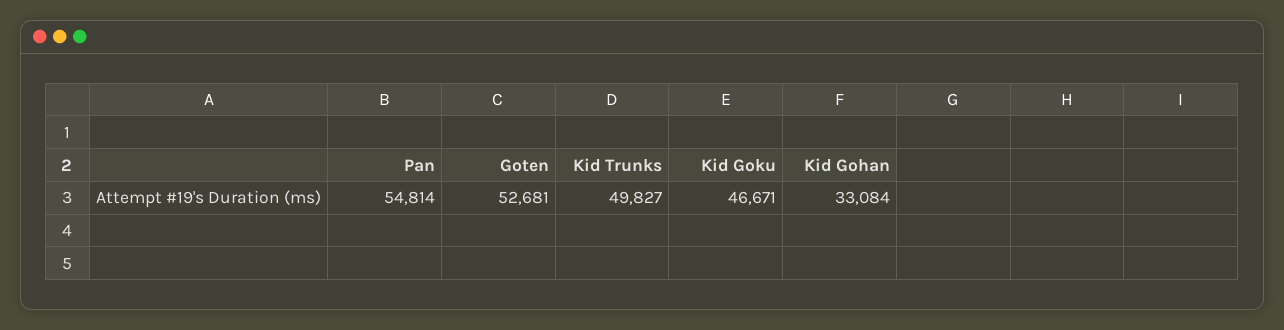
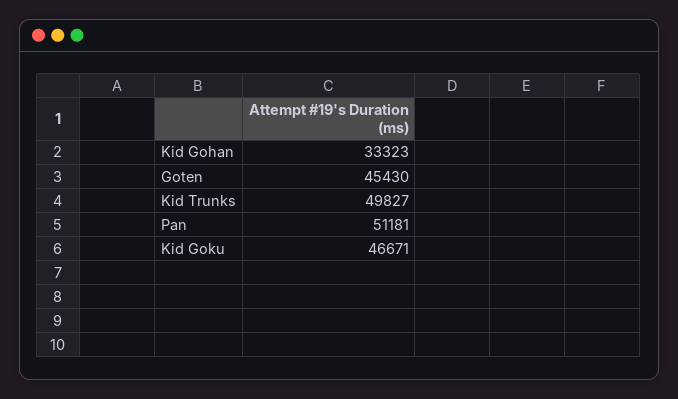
Pan: 54814 -> 51181
Goten: 52681 -> 45430
Kid Gohan: 33084 -> 33323

